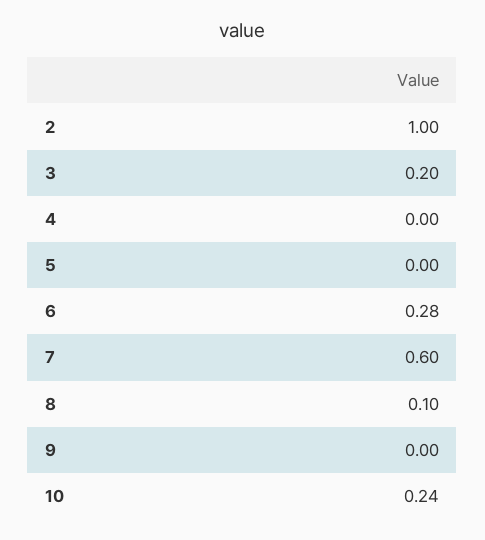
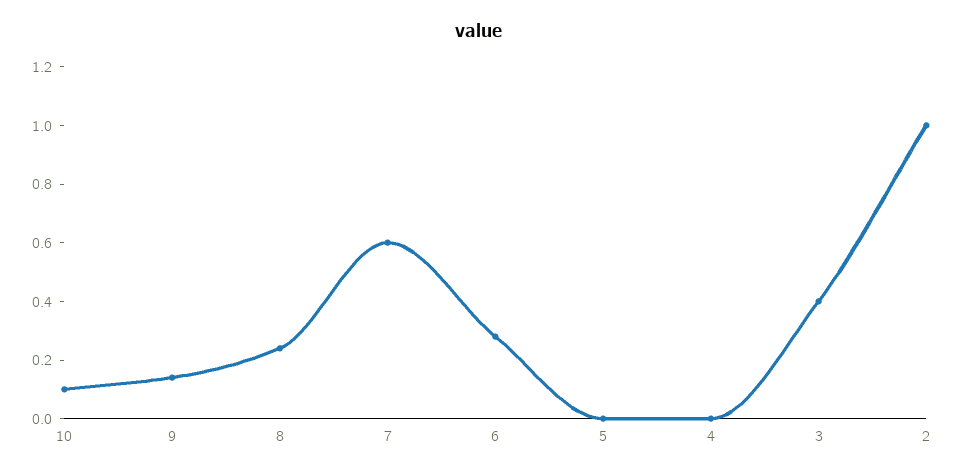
3: 0.2 -> 0.4
8: 0.1 -> 0.25
9: 0 -> 0.15
10: 0.24 -> 0.1

